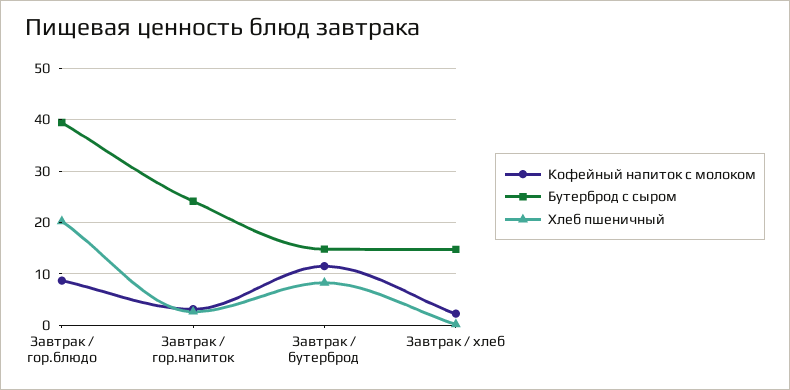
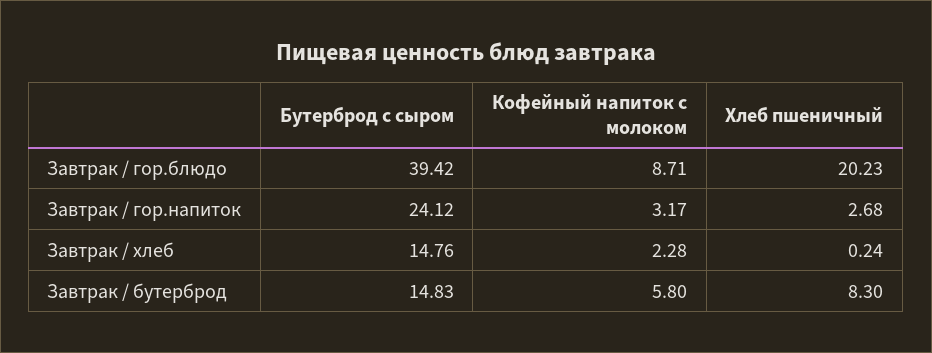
Кофейный напиток с молоком, Завтрак / бутерброд: 12 -> 5.8

